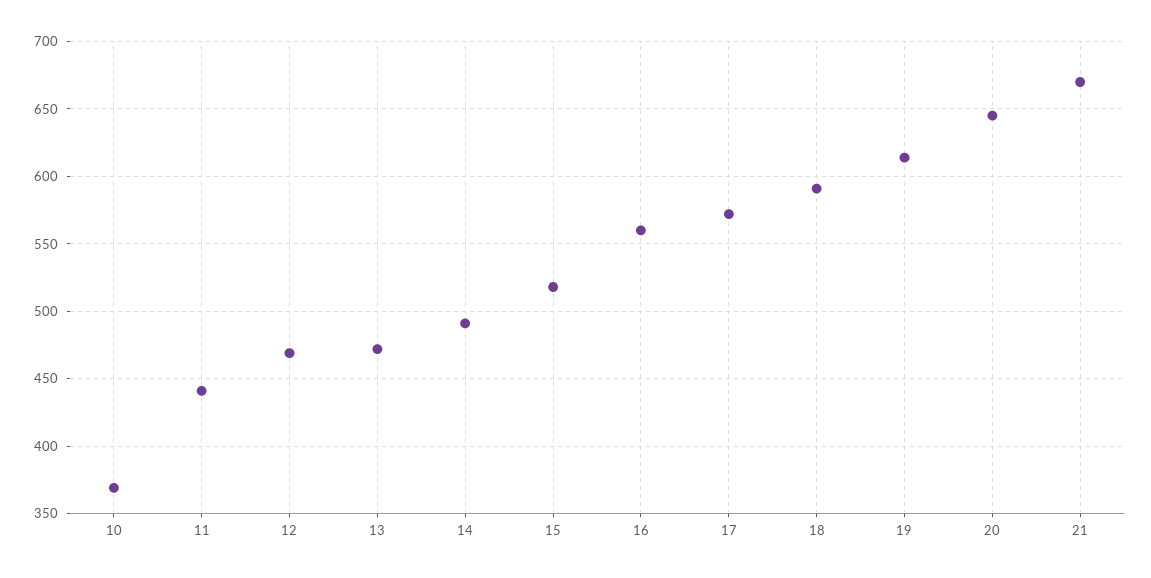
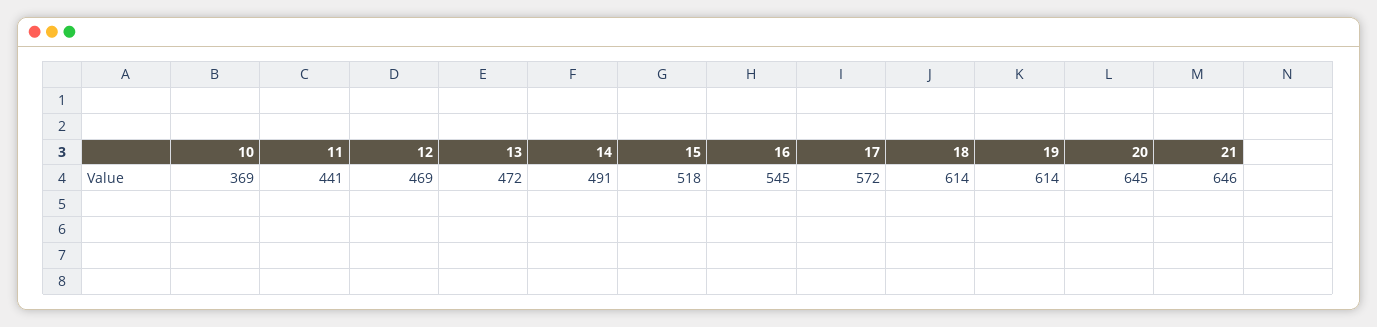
16: 560 -> 545
18: 590 -> 614
21: 670 -> 646

